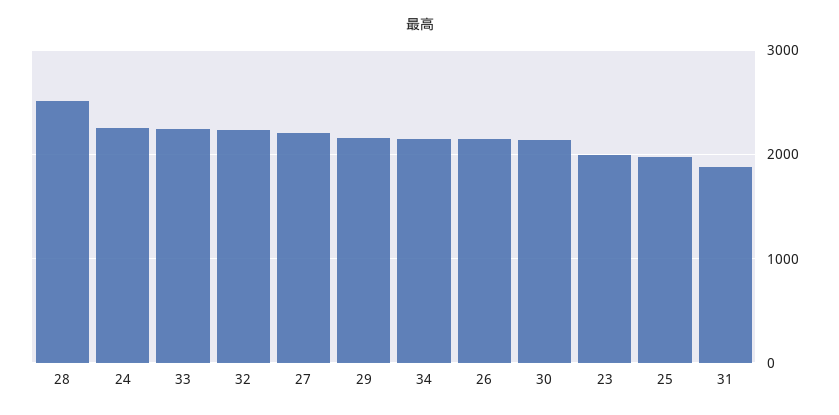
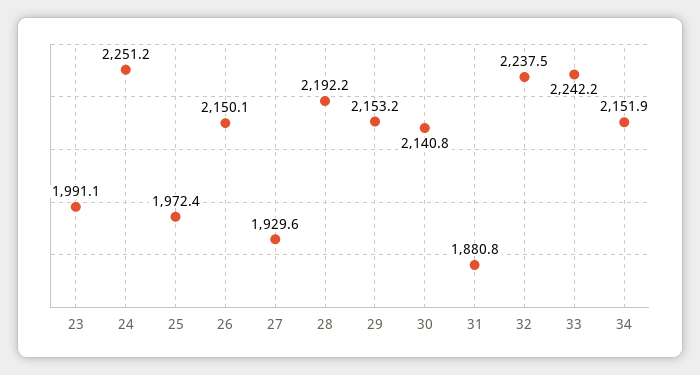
28: 2500 -> 2192.2
27: 2200 -> 1929.6

